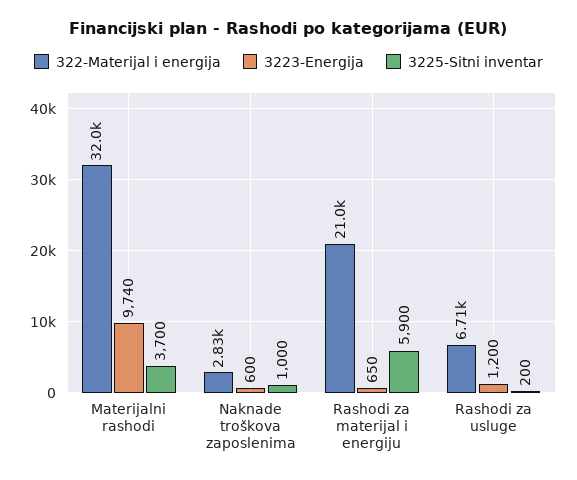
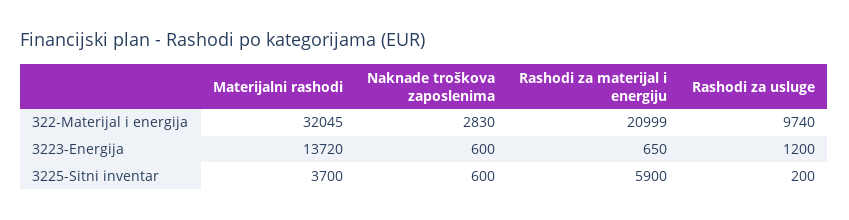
3223-Energija, Materijalni rashodi: 9740 -> 13720
3225-Sitni inventar, Naknade troškova zaposlenima: 1000 -> 600
322-Materijal i energija, Rashodi za usluge: 6710 -> 9740

